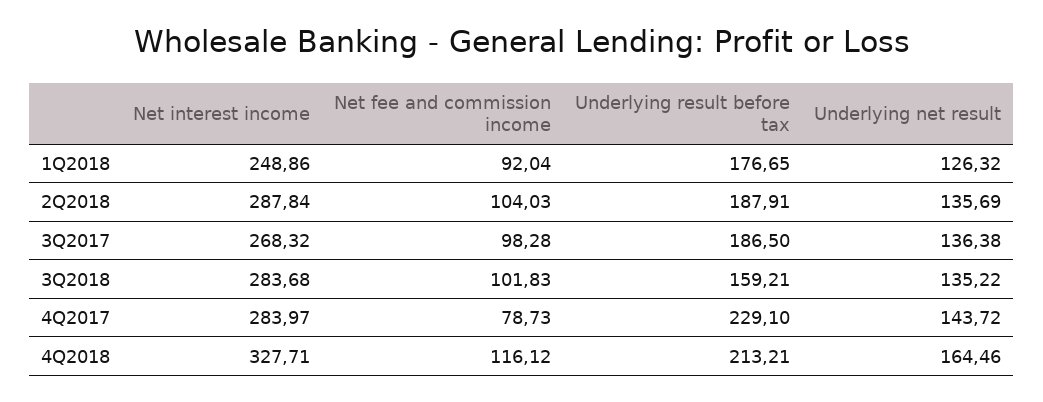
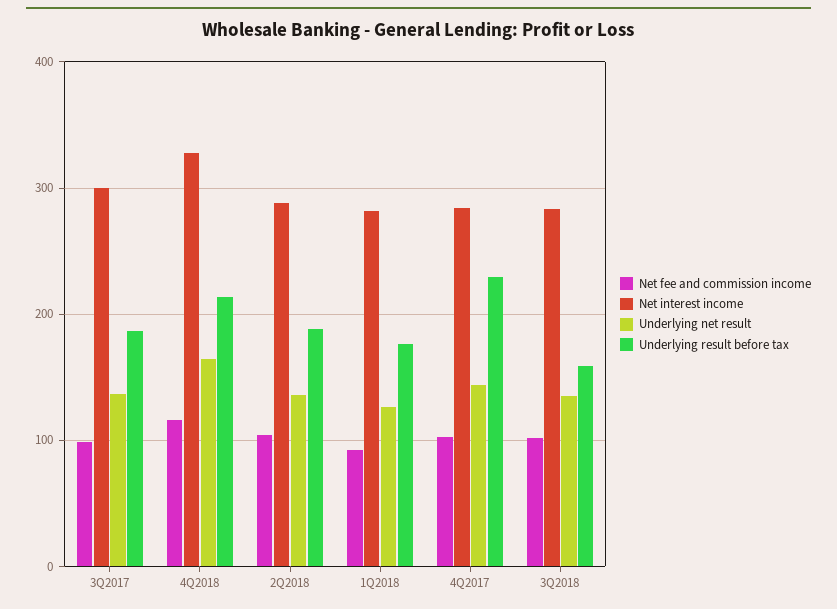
Net interest income, 1Q2018: 248.86 -> 280
Net interest income, 3Q2017: 268.32 -> 300
Net fee and commission income, 4Q2017: 78.73 -> 100

